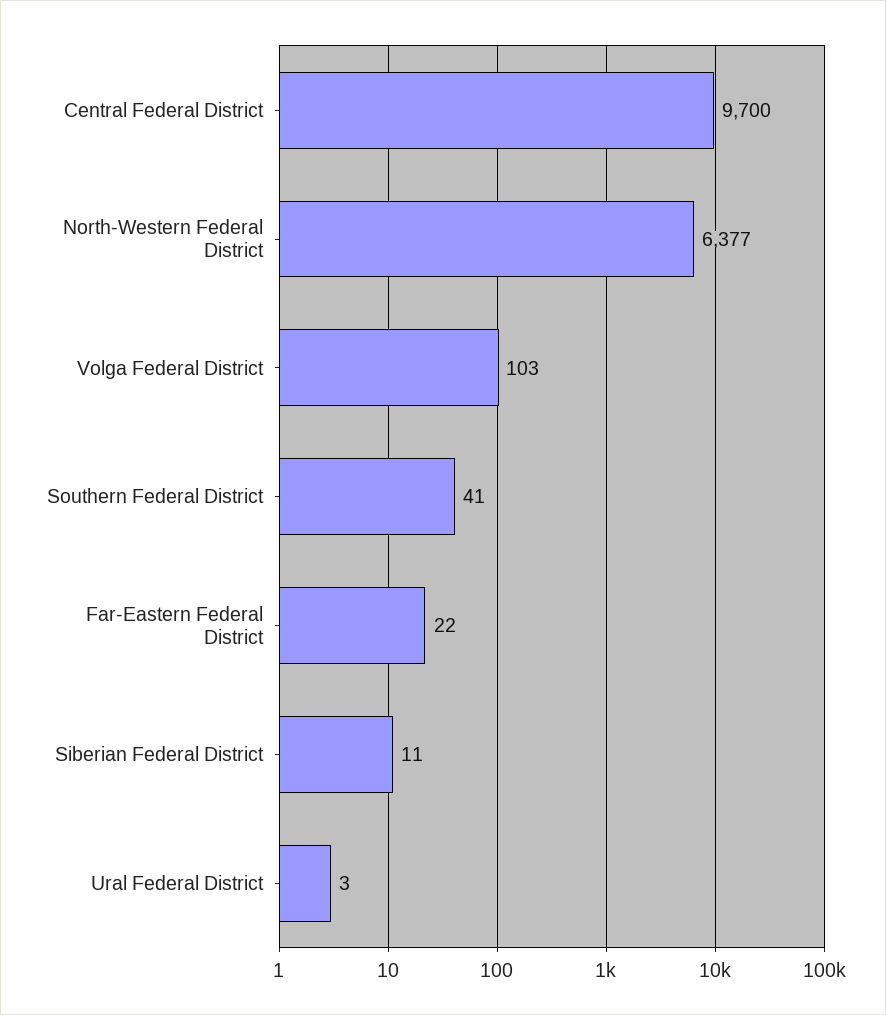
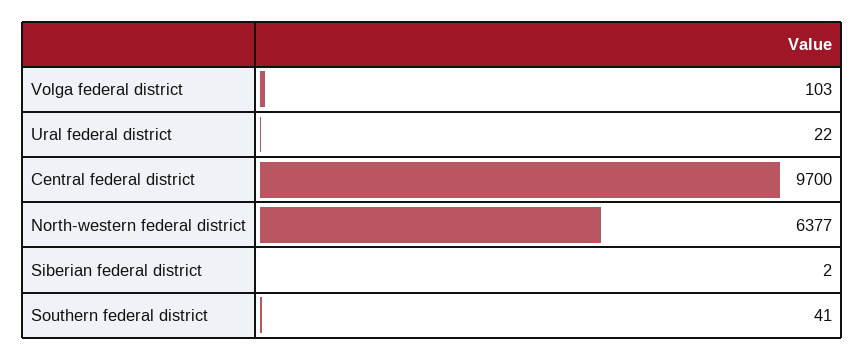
Far-Eastern Federal District: 22 -> none
Siberian Federal District: 11 -> 2
Ural Federal District: 3 -> 22

